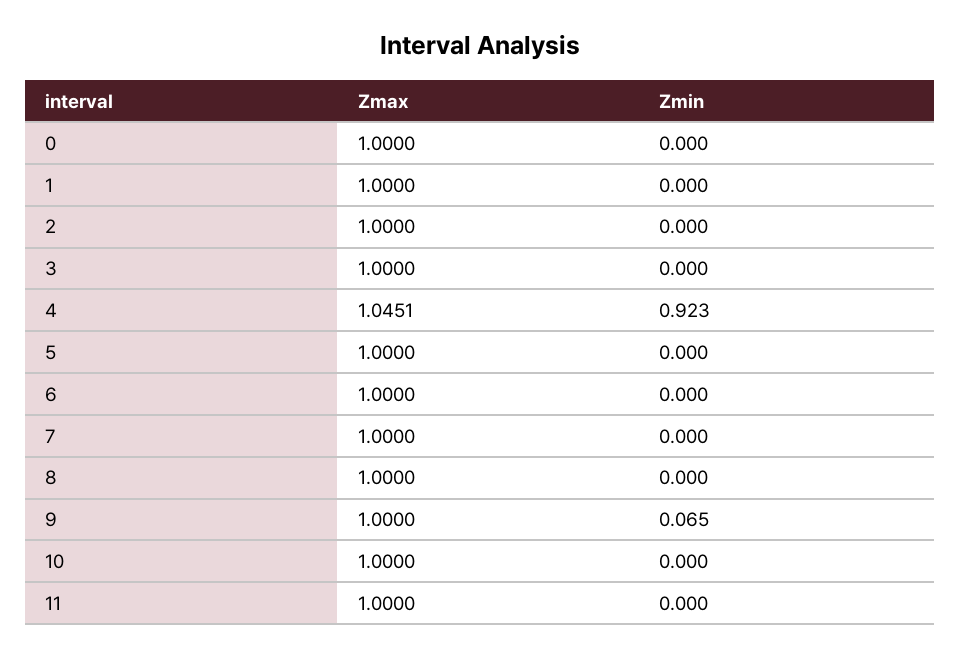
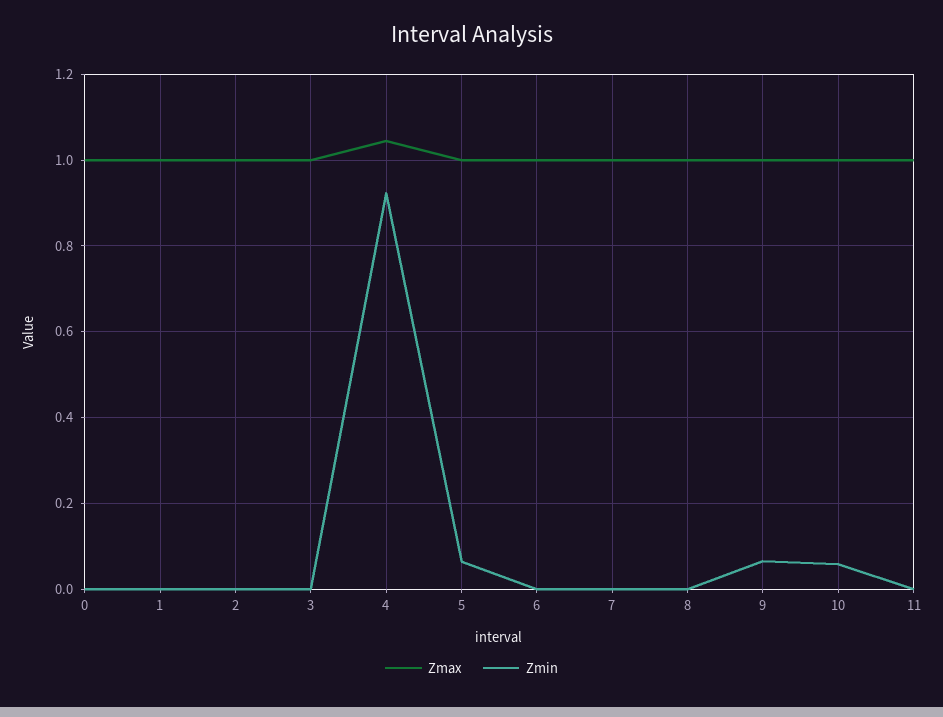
Zmin, 5: 0 -> 0.06
Zmin, 10: 0 -> 0.06

